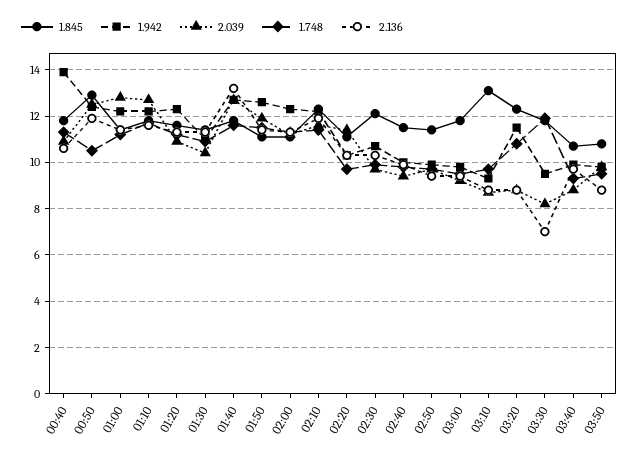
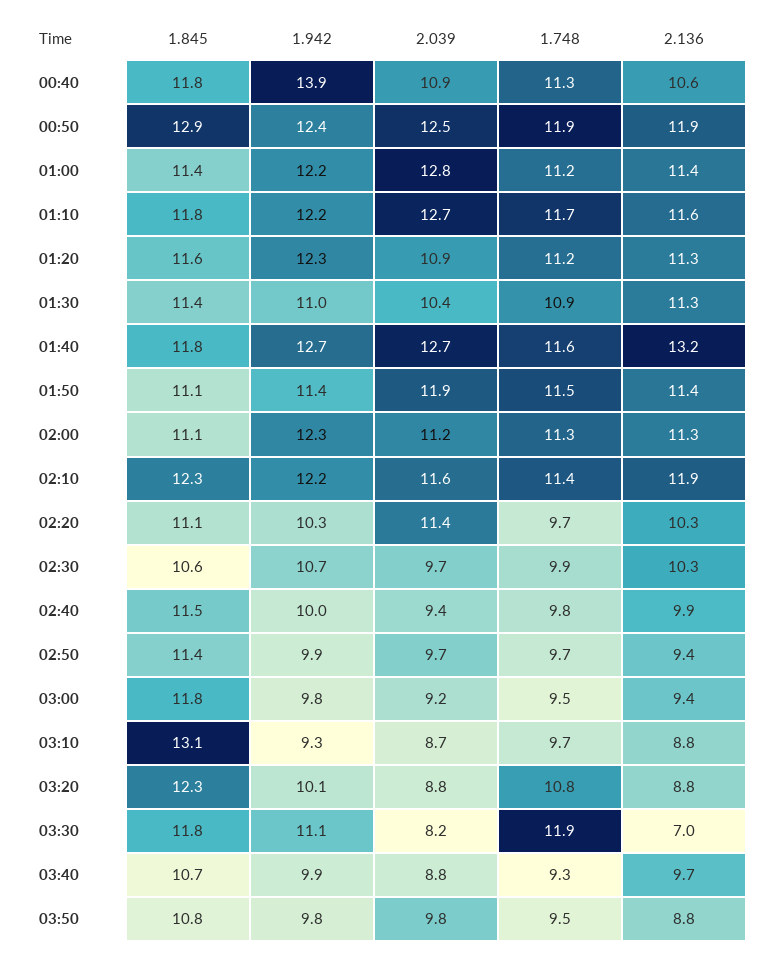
1.748, 00:50: 10.5 -> 11.9
1.942, 01:50: 12.5 -> 11.4
1.845, 02:30: 12 -> 10.6
1.942, 03:20: 11.5 -> 10.1
1.942, 03:30: 9.5 -> 11.1

